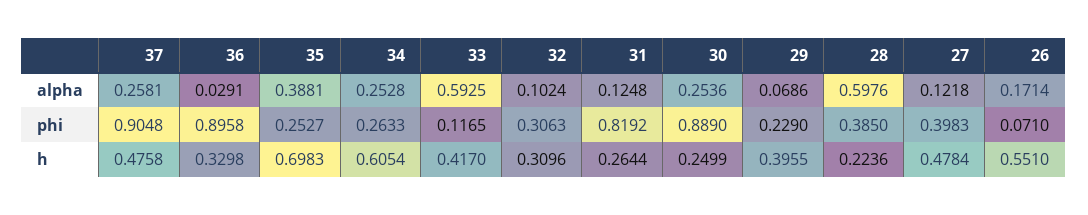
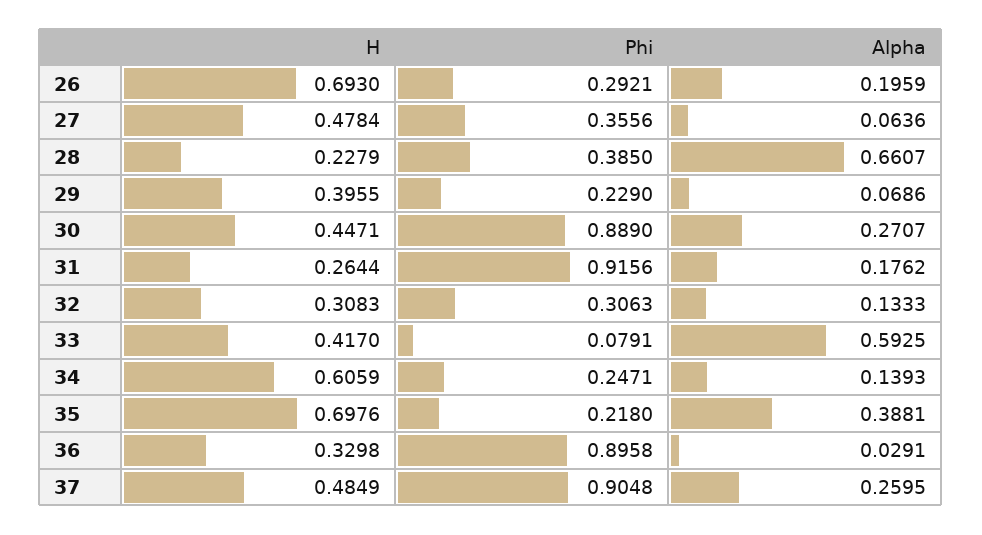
37, alpha: 0.2581 -> 0.2595
34, alpha: 0.2528 -> 0.1393
32, alpha: 0.1024 -> 0.1333
31, alpha: 0.1248 -> 0.1762
30, alpha: 0.2536 -> 0.2707
28, alpha: 0.5976 -> 0.6607
27, alpha: 0.1218 -> 0.0636
26, alpha: 0.1714 -> 0.1959
35, phi: 0.2527 -> 0.218
34, phi: 0.2633 -> 0.2471
33, phi: 0.1165 -> 0.0791
31, phi: 0.8192 -> 0.9156
27, phi: 0.3983 -> 0.3556
26, phi: 0.071 -> 0.2921
37, h: 0.4758 -> 0.4849
35, h: 0.6983 -> 0.6976
34, h: 0.6054 -> 0.6059
32, h: 0.3096 -> 0.3083
30, h: 0.2499 -> 0.4471
28, h: 0.2236 -> 0.2279
26, h: 0.551 -> 0.693

